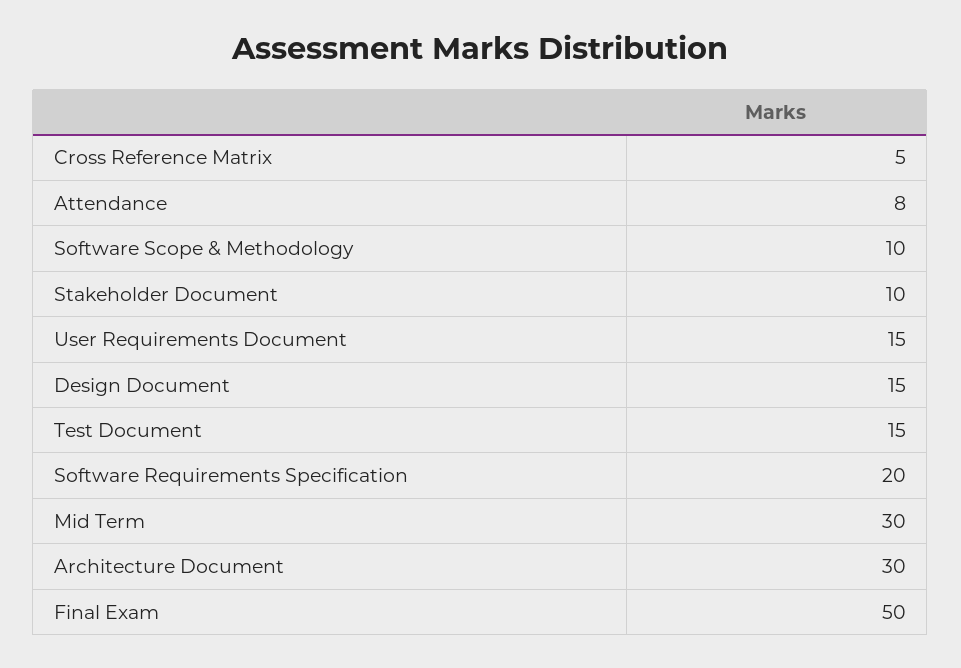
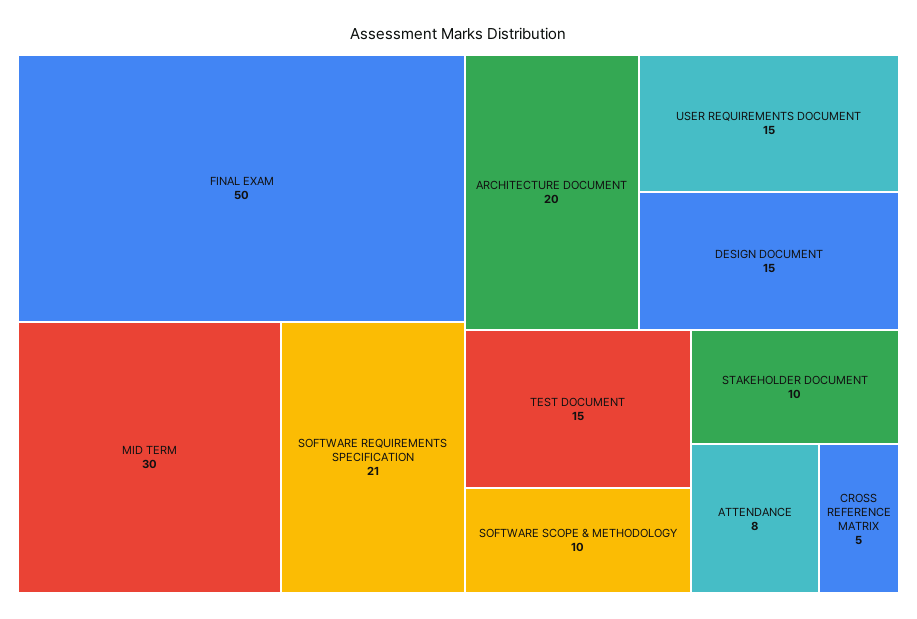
Software Requirements Specification: 20 -> 21
Architecture Document: 30 -> 20

